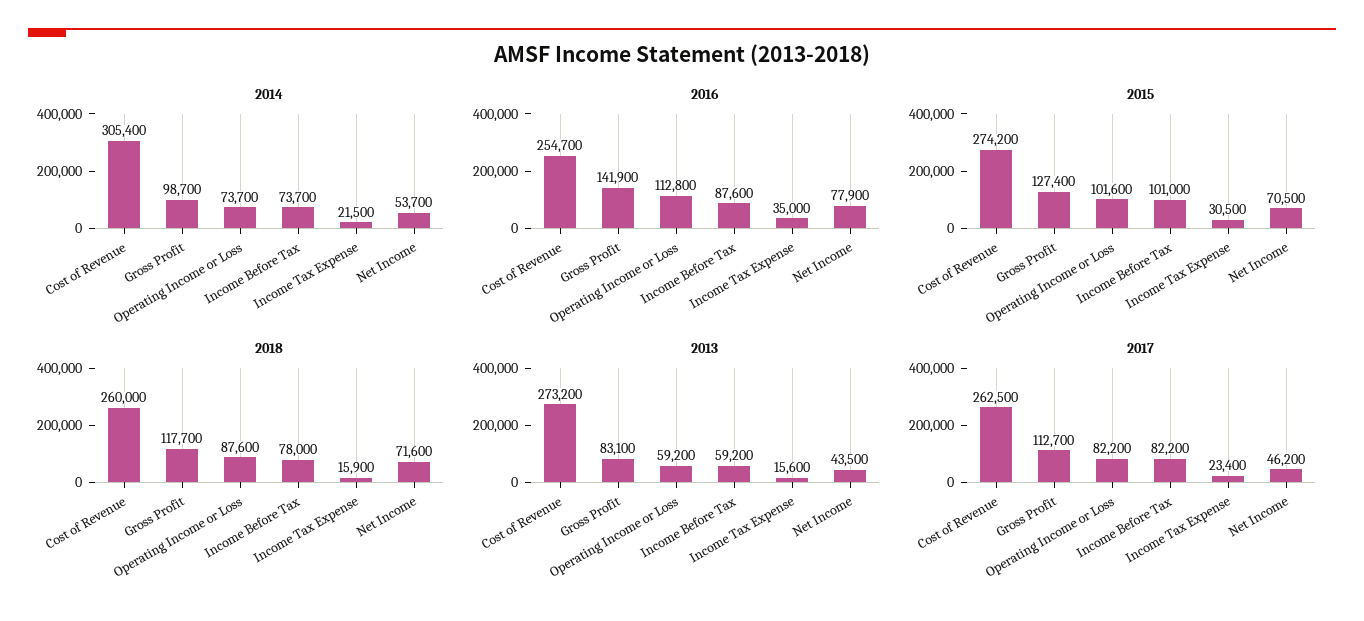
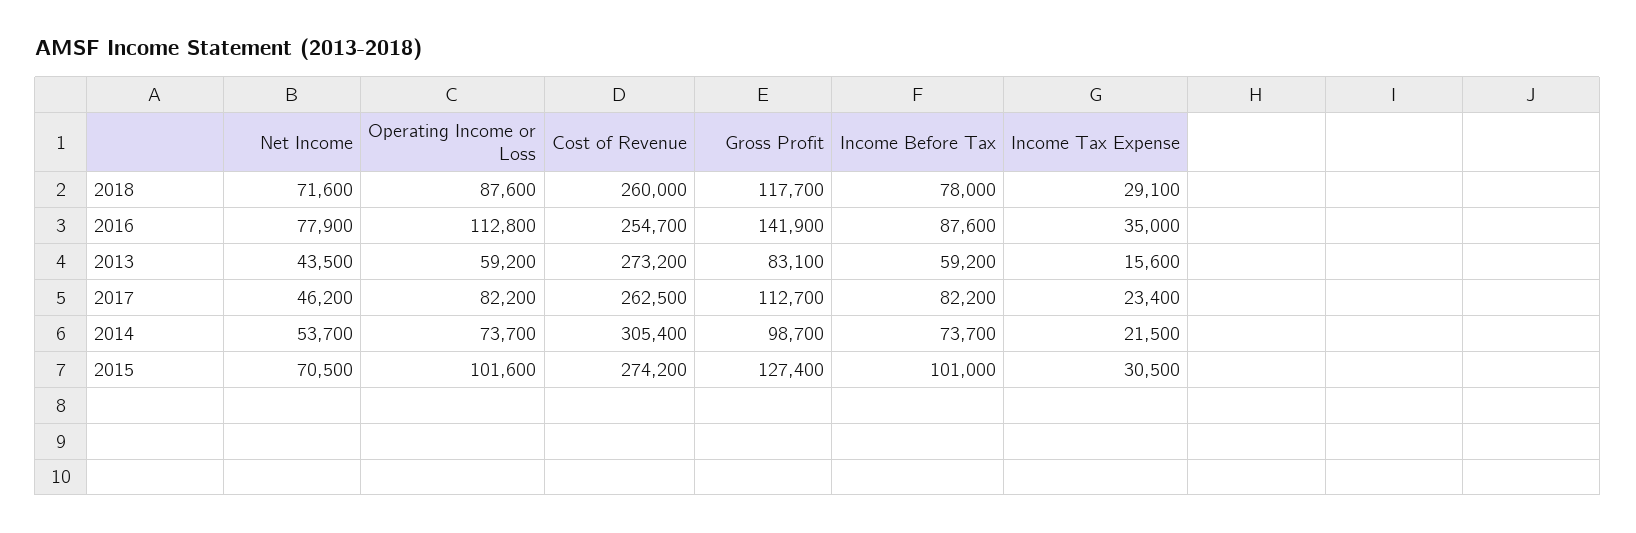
2018, Income Tax Expense: 15900 -> 29100

